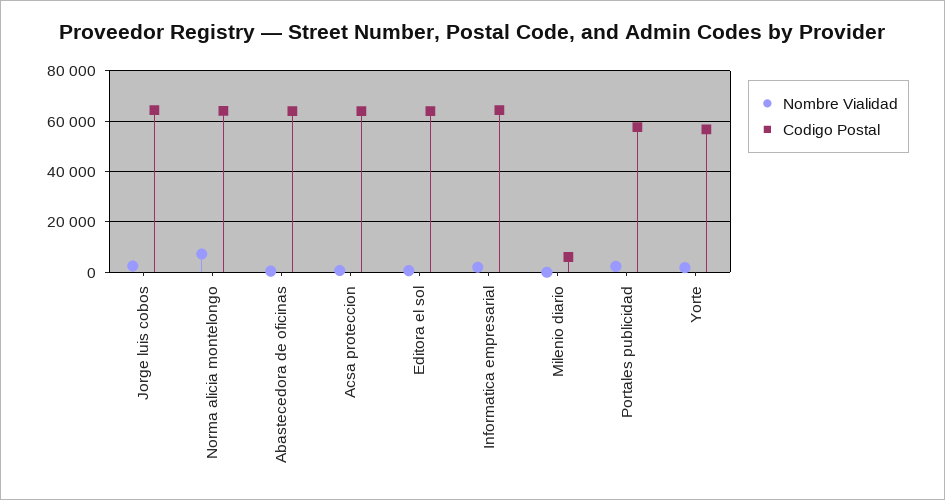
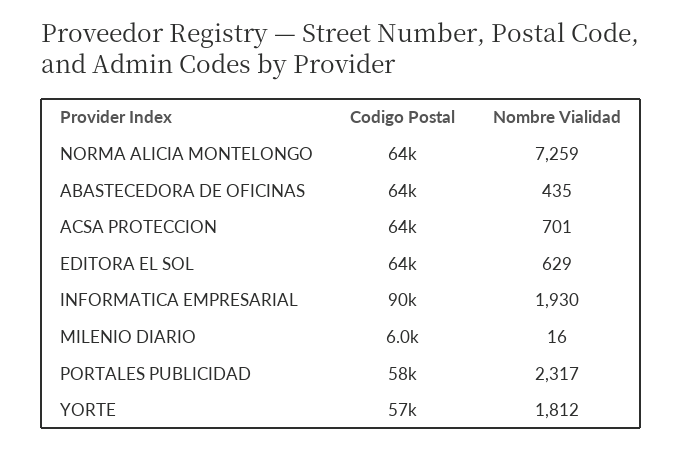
Nombre Vialidad, Jorge luis cobos: 2500 -> none
Codigo Postal, Jorge luis cobos: 65000 -> none
Codigo Postal, Informatica empresarial: 65000 -> 90000

